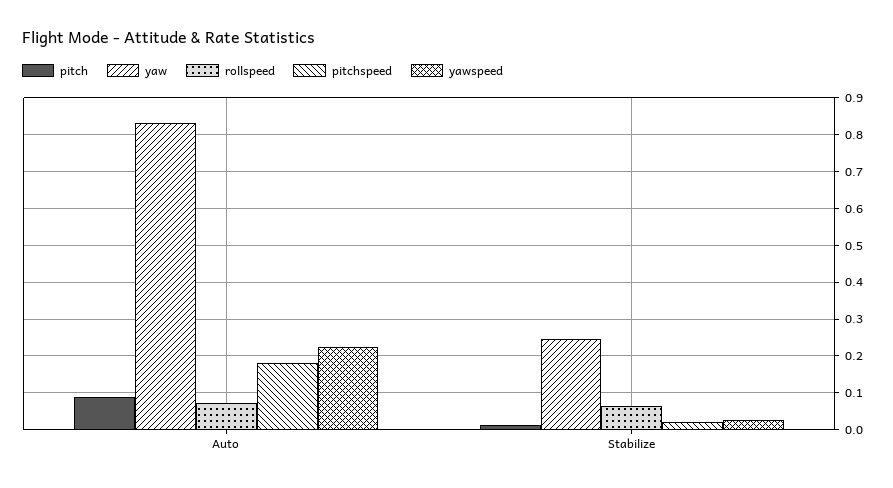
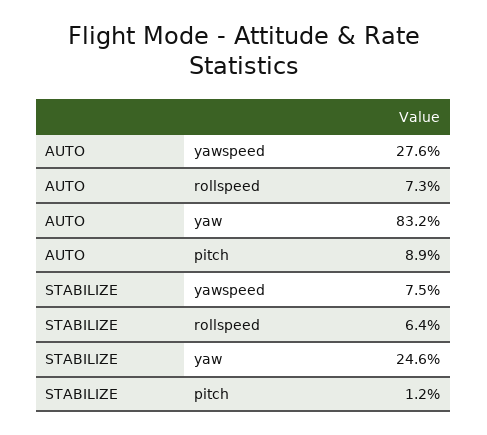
pitchspeed, Auto: 0.18 -> none
yawspeed, Auto: 0.22 -> 0.276
pitchspeed, Stabilize: 0.02 -> none
yawspeed, Stabilize: 0.02 -> 0.075

